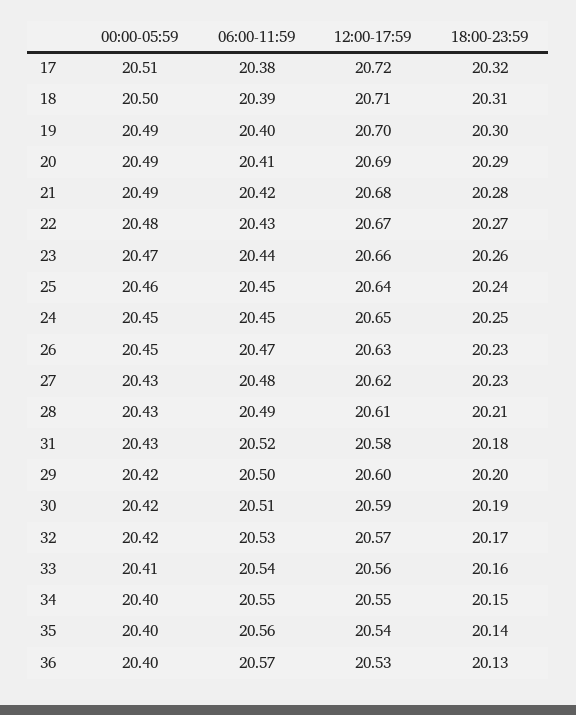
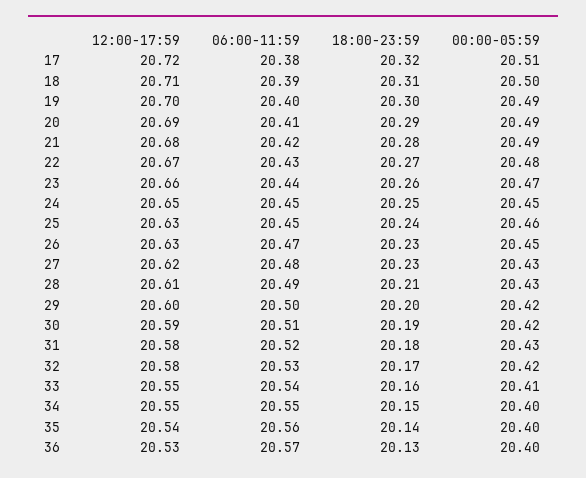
12:00-17:59, 25: 20.64 -> 20.63
12:00-17:59, 32: 20.57 -> 20.58
12:00-17:59, 33: 20.56 -> 20.55

